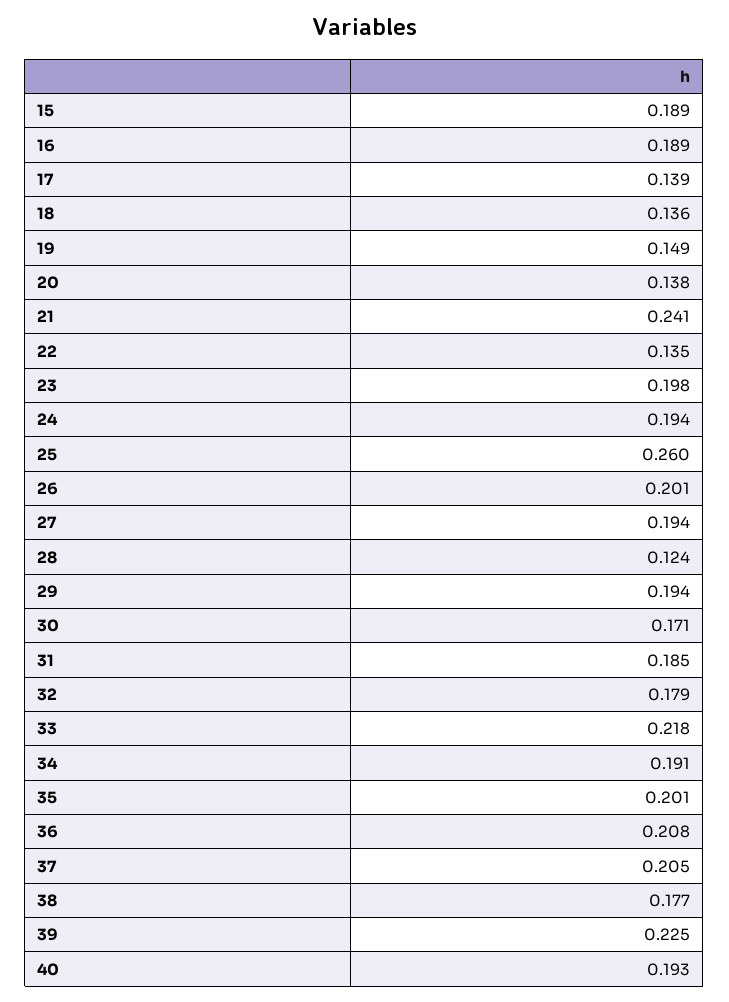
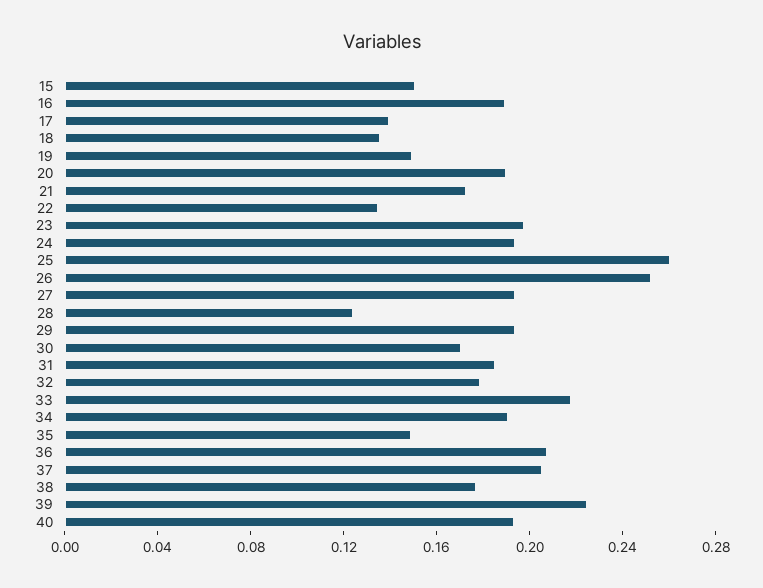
15: 0.189 -> 0.15
20: 0.138 -> 0.19
21: 0.241 -> 0.17
26: 0.201 -> 0.25
35: 0.201 -> 0.15

